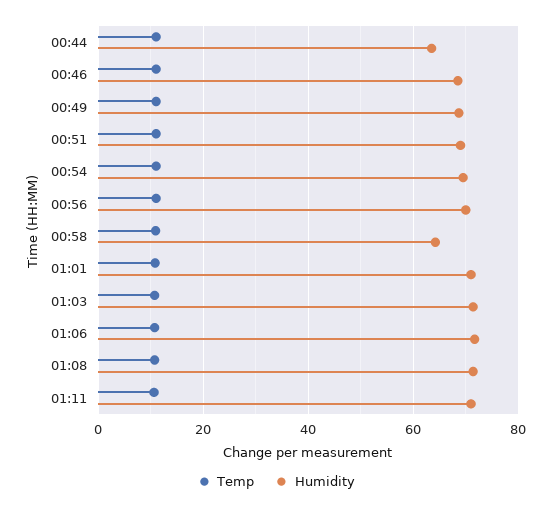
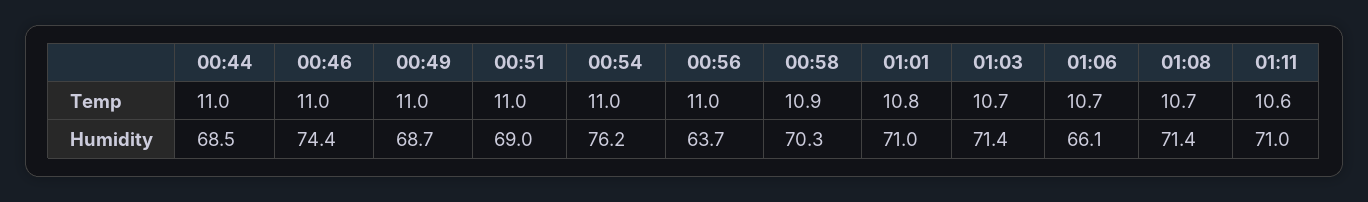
Humidity, 00:44: 64 -> 68.5
Humidity, 00:46: 68 -> 74.4
Humidity, 00:54: 70 -> 76.2
Humidity, 00:56: 70 -> 63.7
Humidity, 00:58: 64 -> 70.3
Humidity, 01:06: 72 -> 66.1

